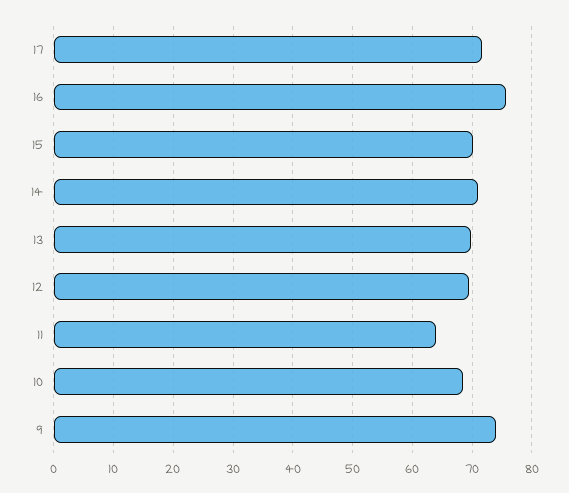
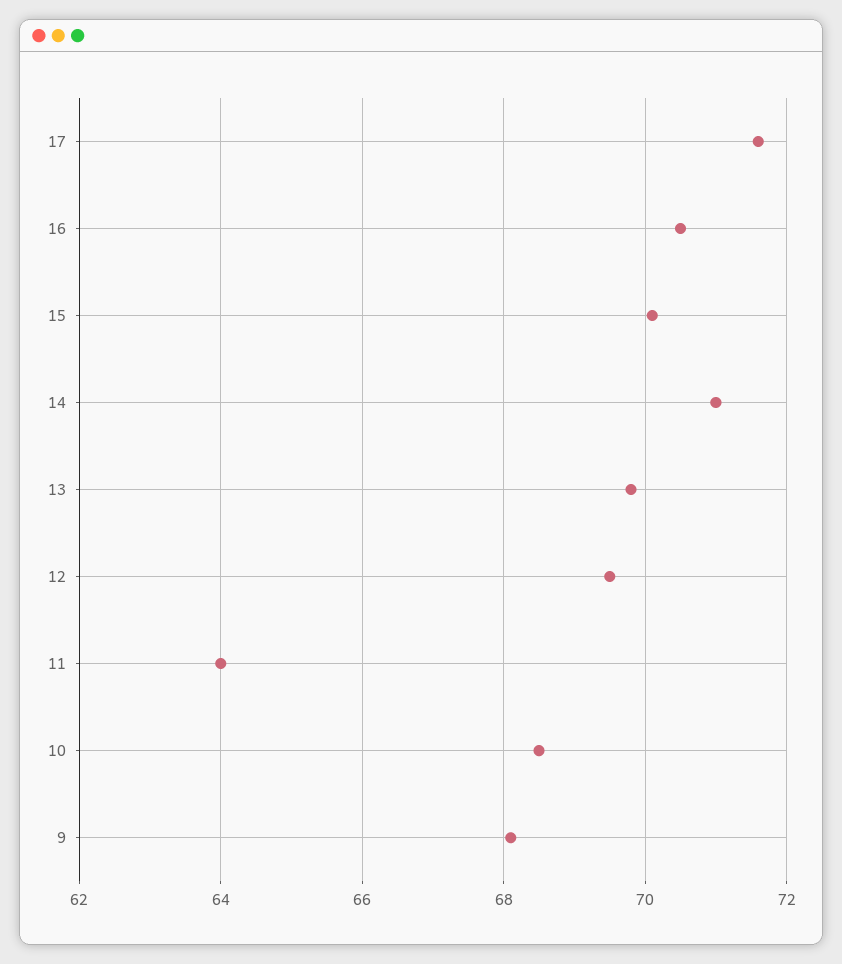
16: 76 -> 70.5
9: 74 -> 68

